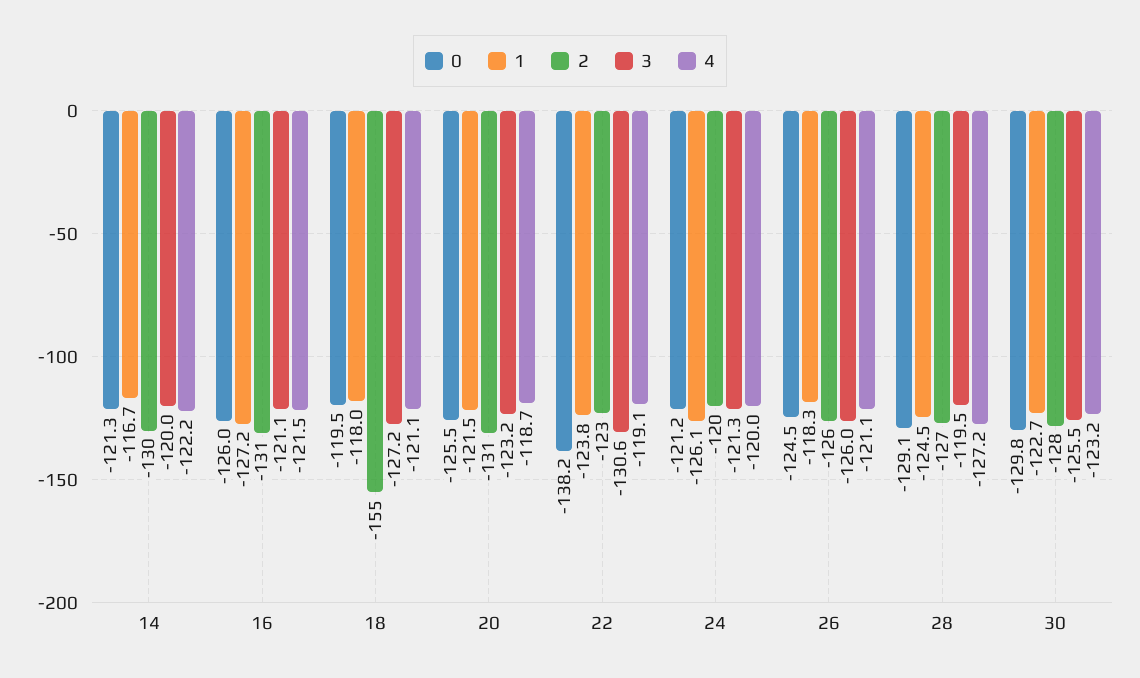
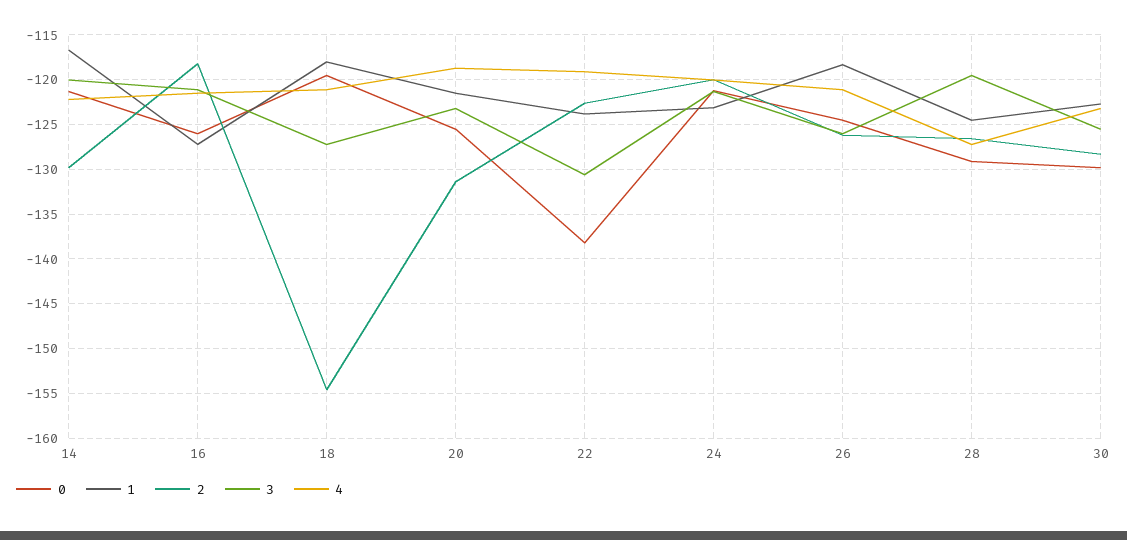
2, 16: -131 -> -118
1, 24: -126.1 -> -123

